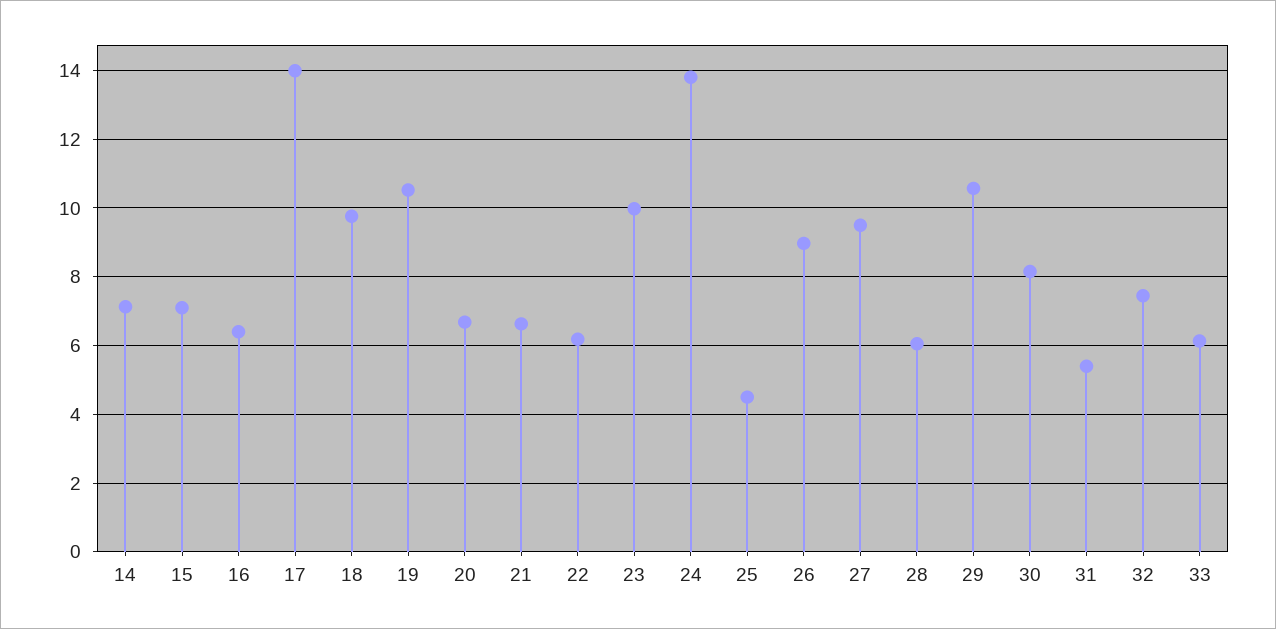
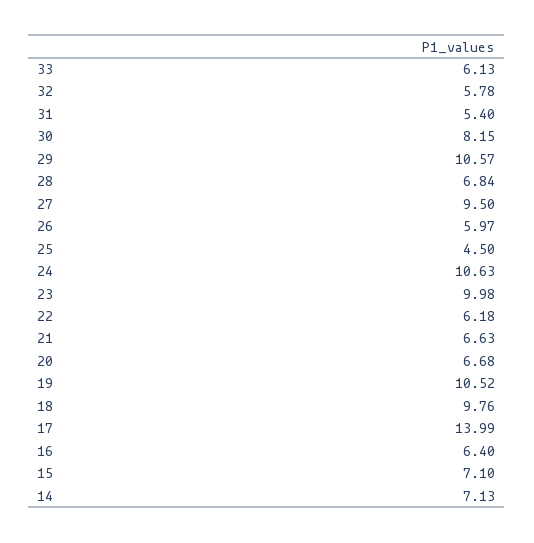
24: 13.8 -> 10.63
26: 9 -> 5.97
28: 6 -> 6.84
32: 7.4 -> 5.78

